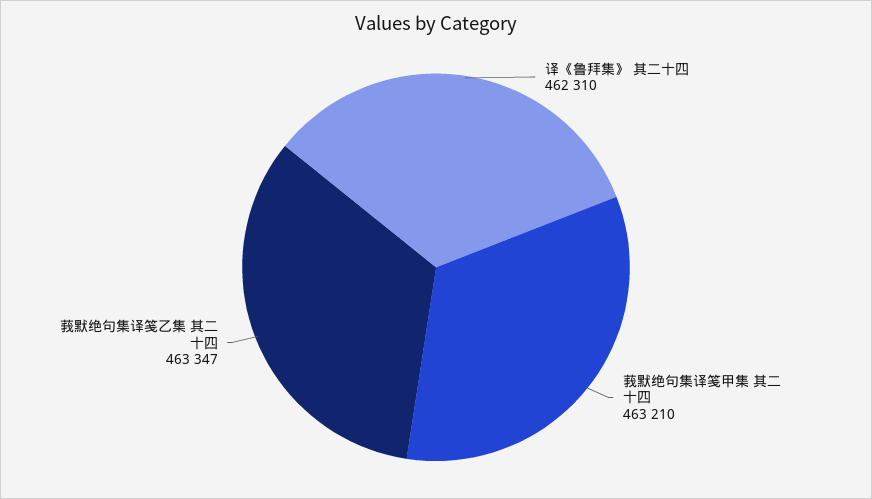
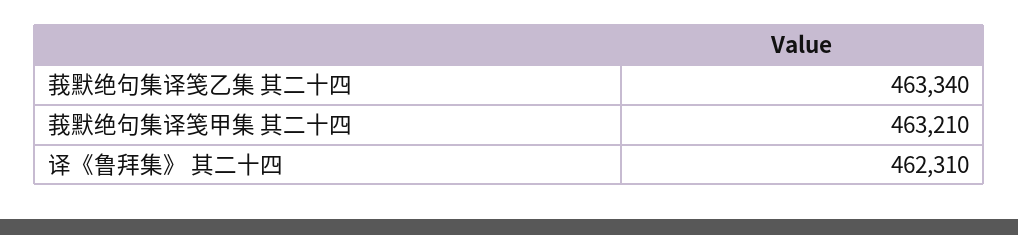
莪默绝句集译笺乙集 其二十四: 463347 -> 463340

